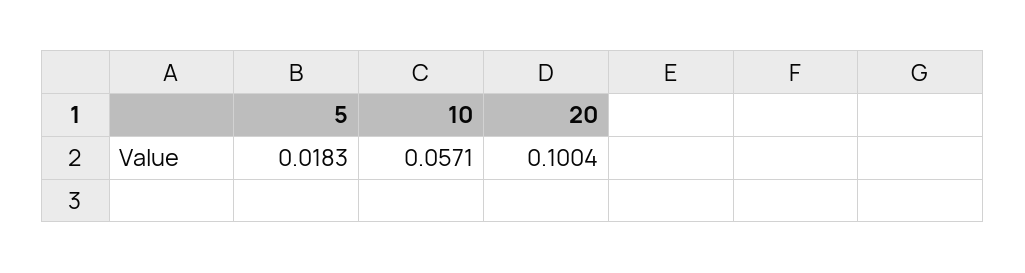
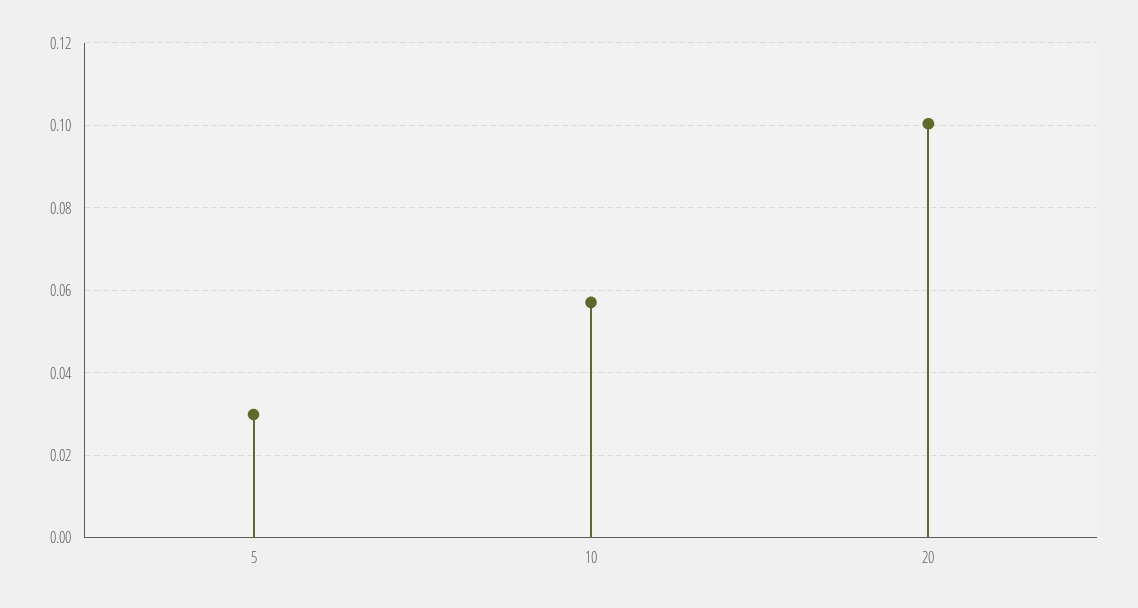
5: 0.0183 -> 0.03

